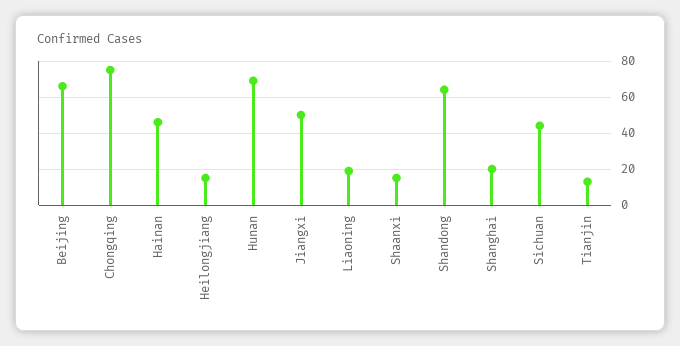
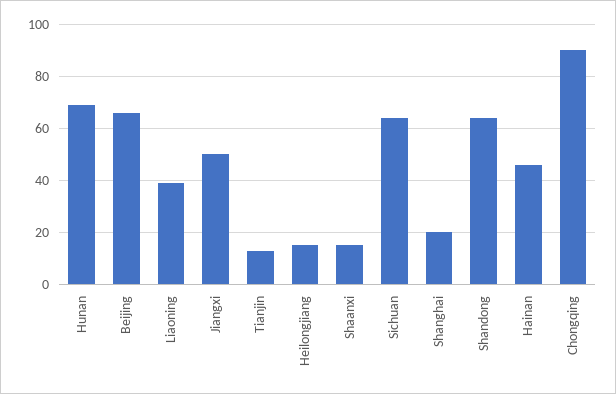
Chongqing: 75 -> 90
Liaoning: 20 -> 40
Sichuan: 45 -> 65

